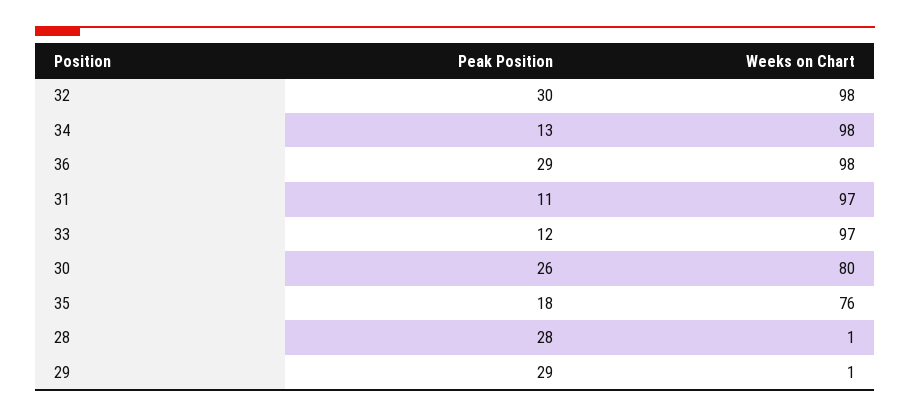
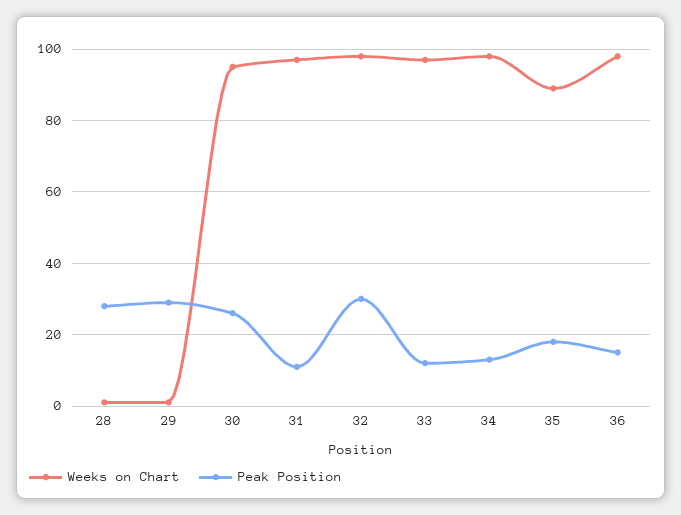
Peak Position, 36: 29 -> 15
Weeks on Chart, 30: 80 -> 95
Weeks on Chart, 35: 76 -> 90

